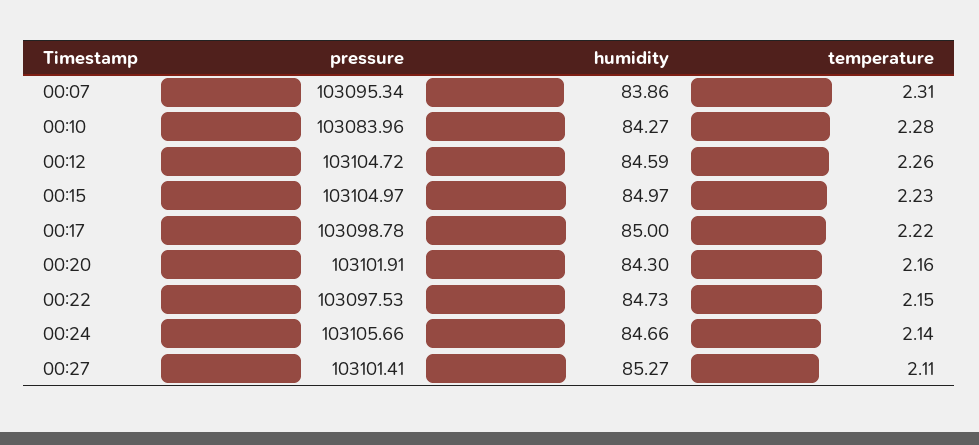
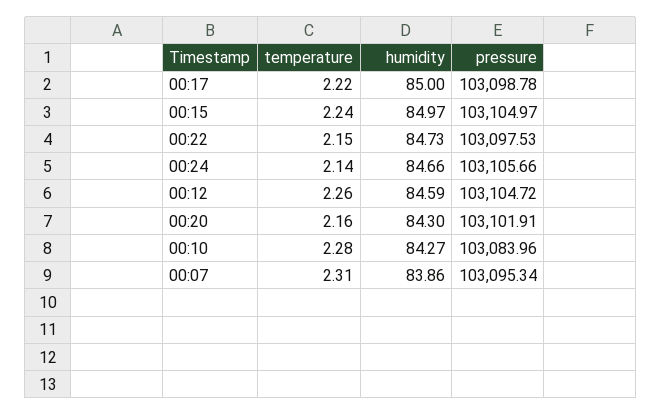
temperature, 00:15: 2.23 -> 2.24
pressure, 00:27: 103101.41 -> none
humidity, 00:27: 85.27 -> none
temperature, 00:27: 2.11 -> none

